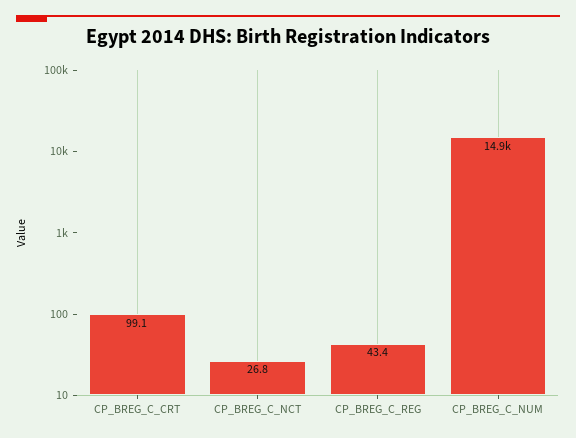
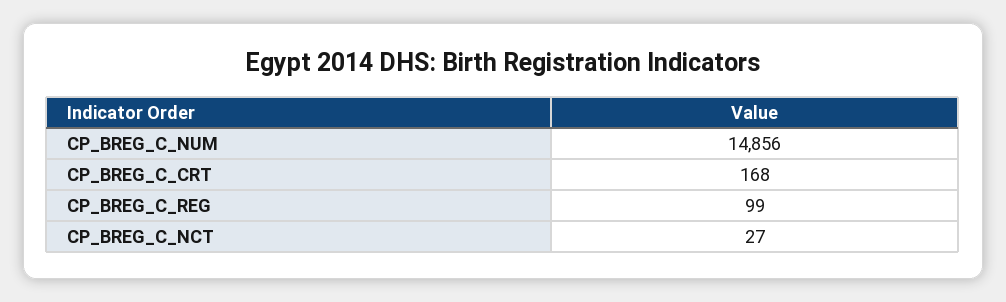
CP_BREG_C_CRT: 99.1 -> 168
CP_BREG_C_REG: 43.4 -> 99

